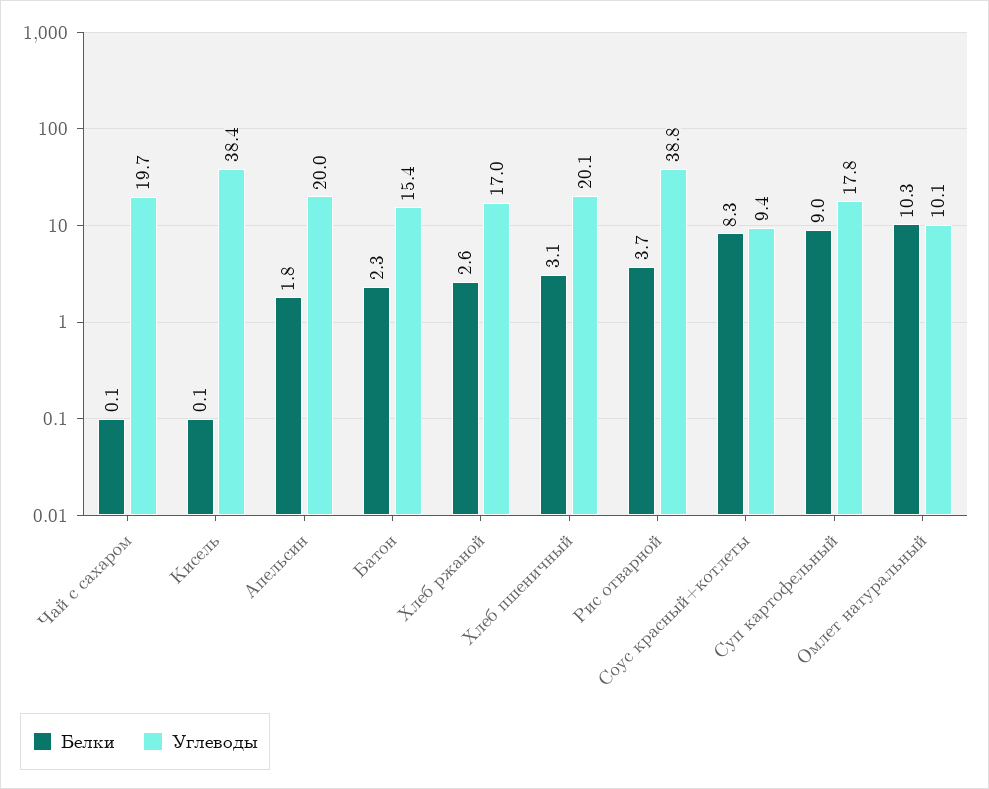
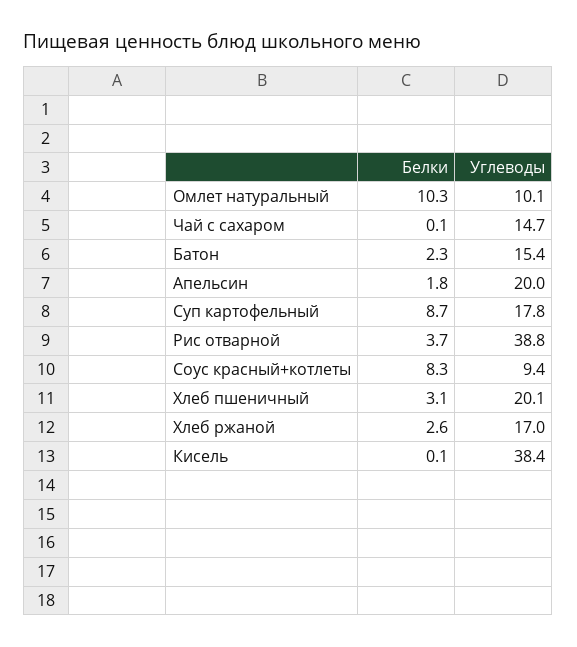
Углеводы, Чай с сахаром: 19.7 -> 14.7
Белки, Суп картофельный: 9 -> 8.7

